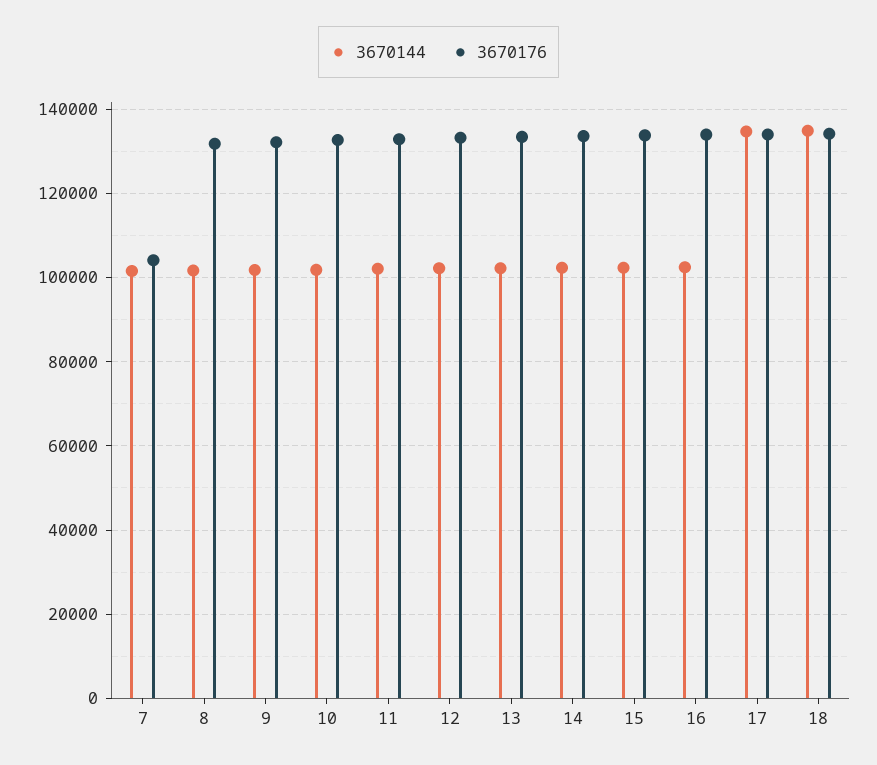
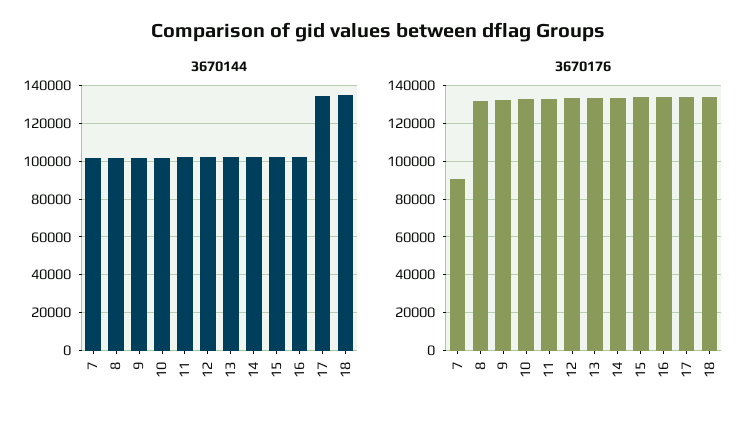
3670176, 7: 104000 -> 90000

